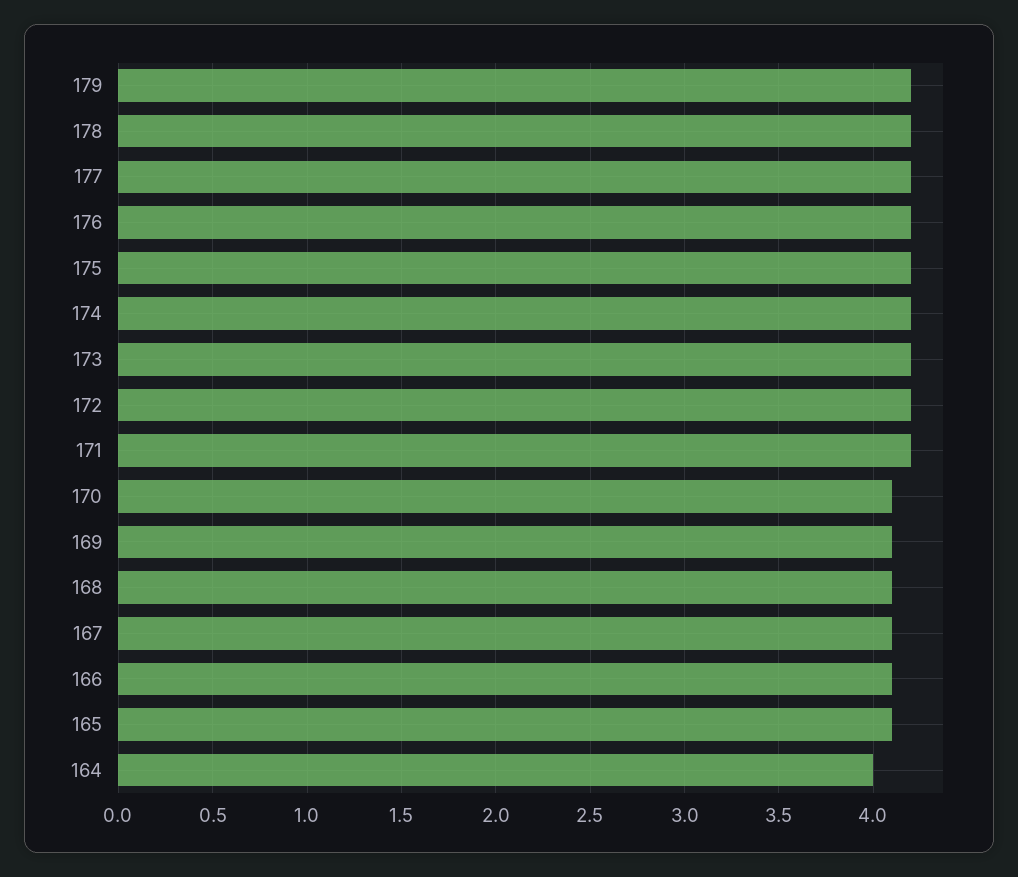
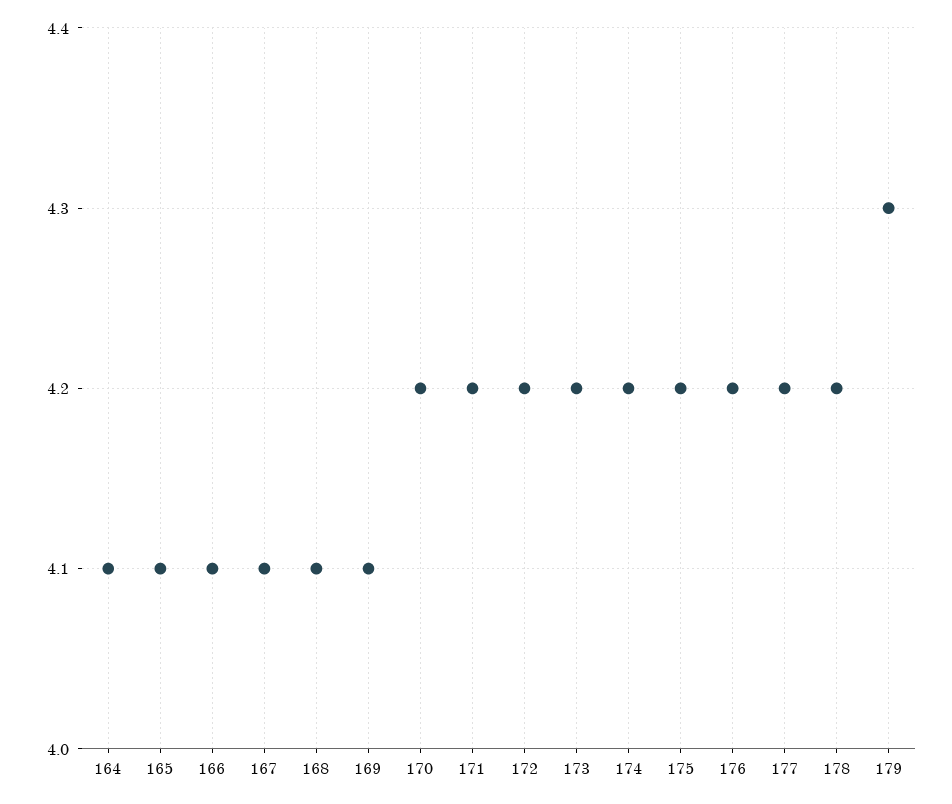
179: 4.2 -> 4.3
170: 4.1 -> 4.2
164: 4 -> 4.1

